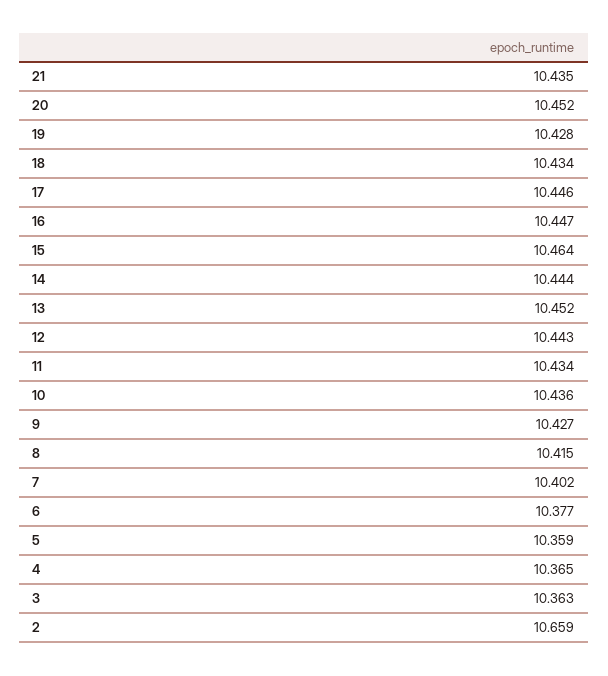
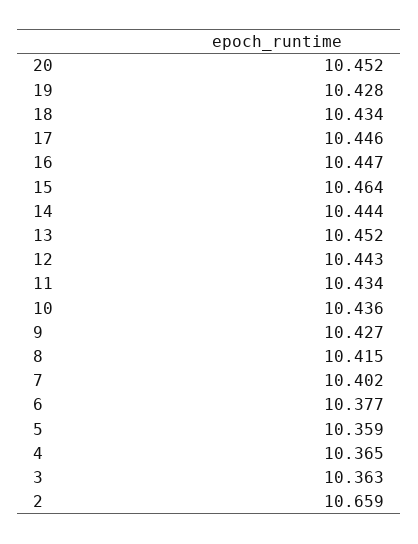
21: 10.435 -> none

